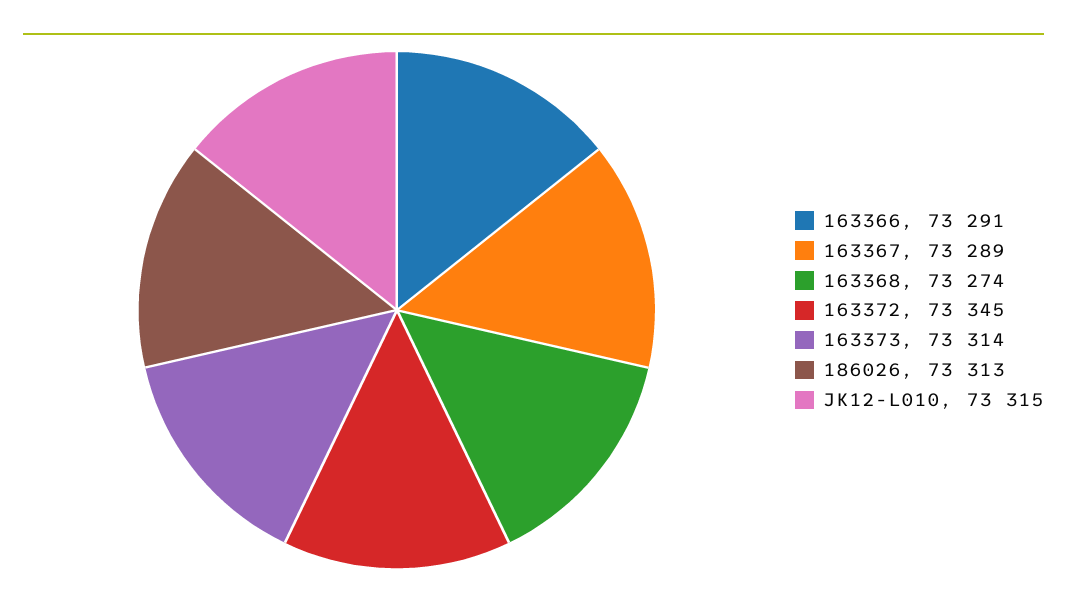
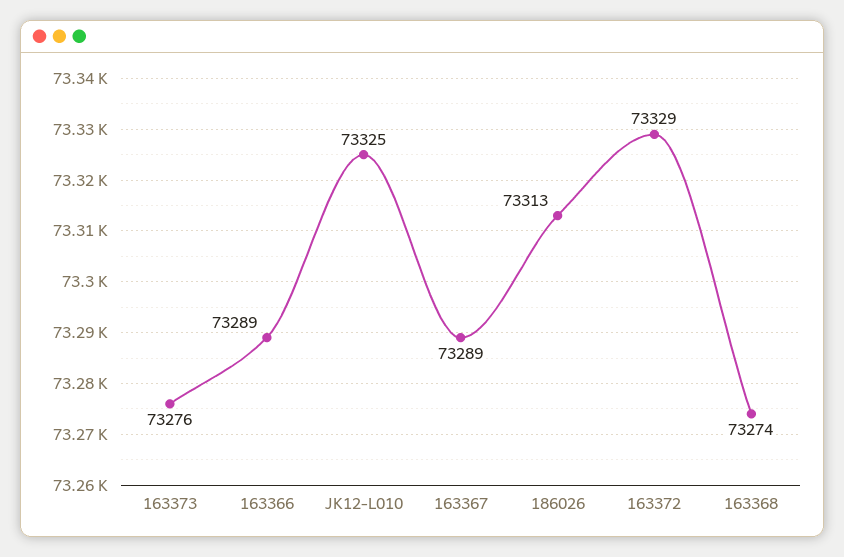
163366: 73291 -> 73289
163372: 73345 -> 73329
163373: 73314 -> 73276
JK12-L010: 73315 -> 73325

